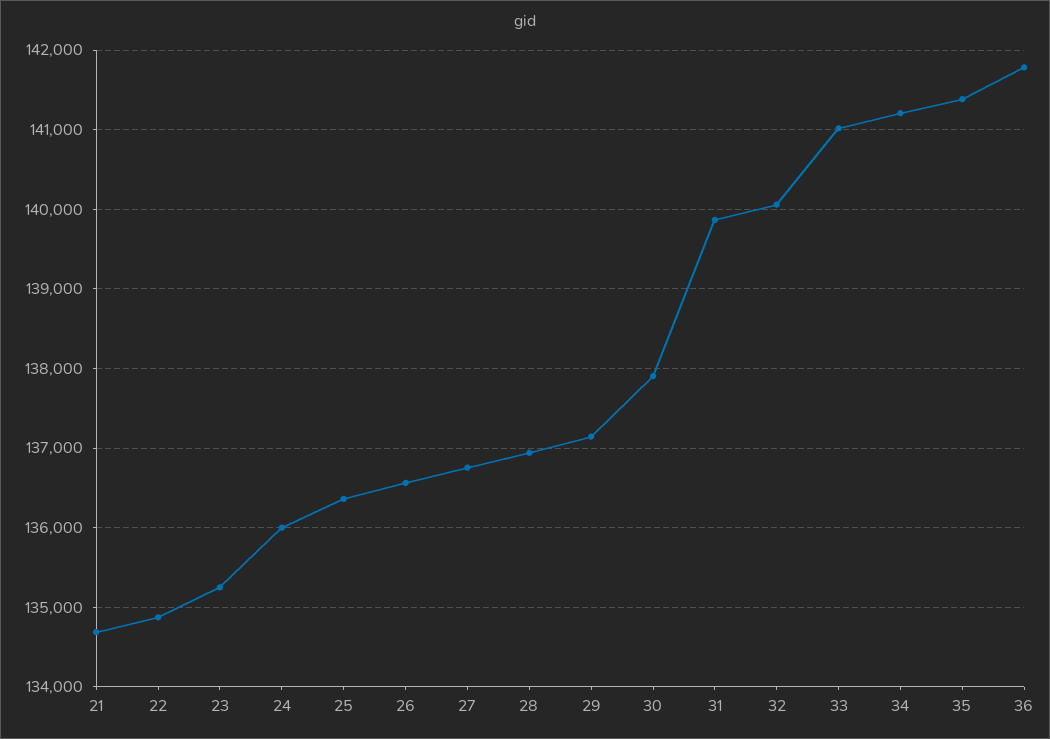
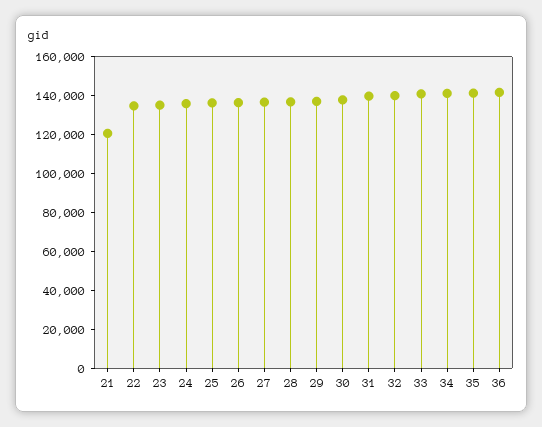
21: 134700 -> 120000

